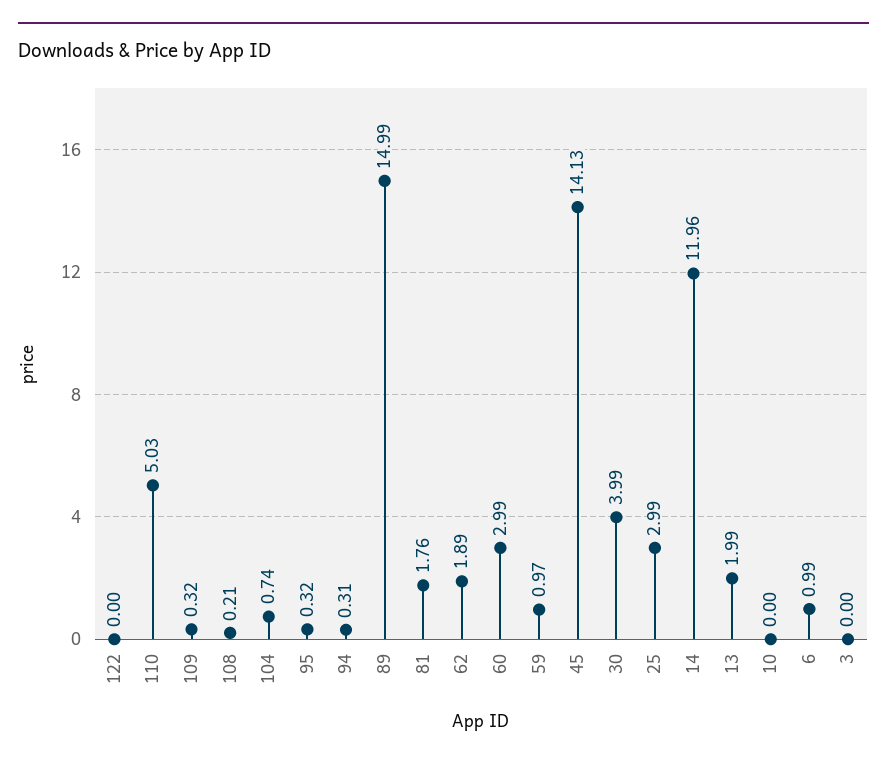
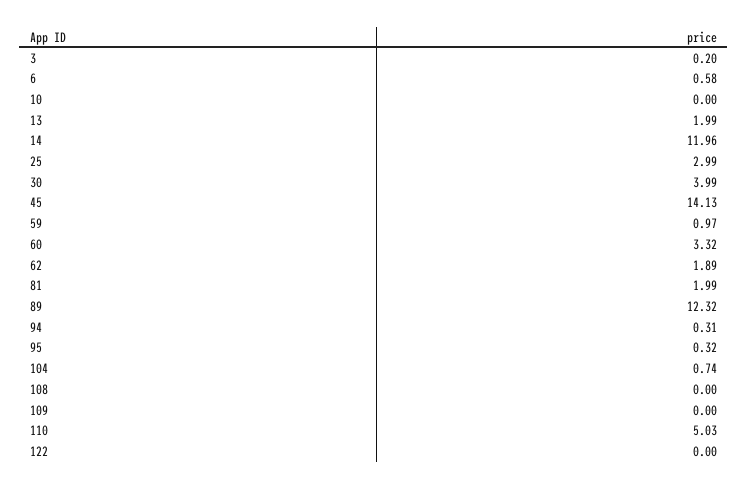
109: 0.32 -> 0
108: 0.21 -> 0
89: 14.99 -> 12.32
81: 1.76 -> 1.99
60: 2.99 -> 3.32
6: 0.99 -> 0.58
3: 0 -> 0.2

